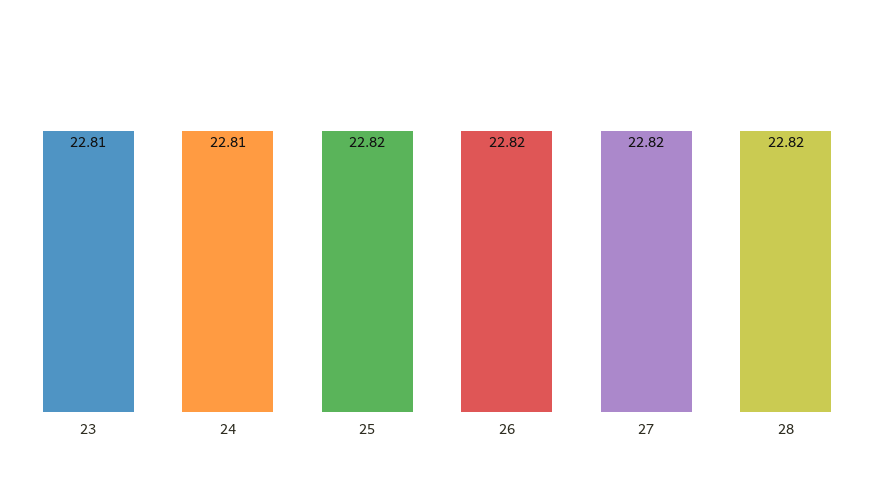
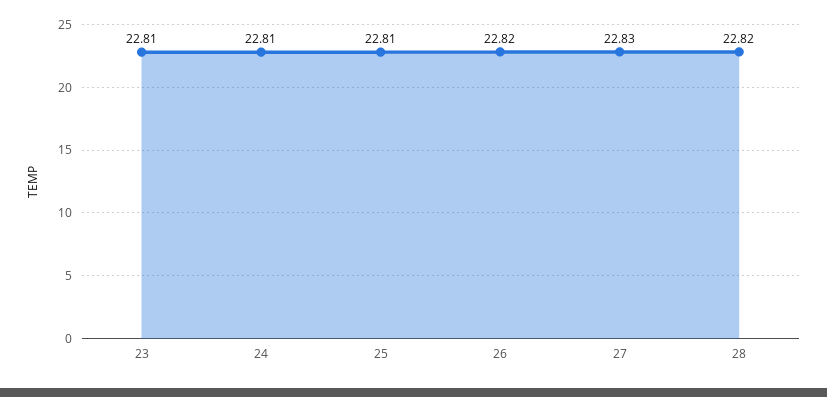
25: 22.82 -> 22.81
27: 22.82 -> 22.83

